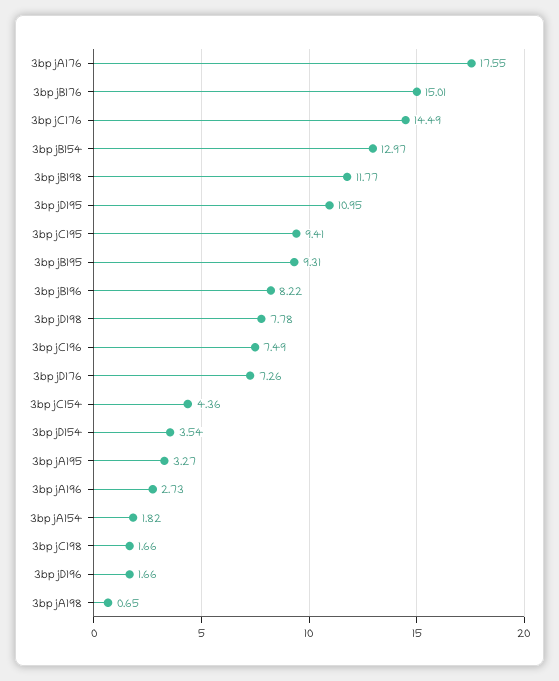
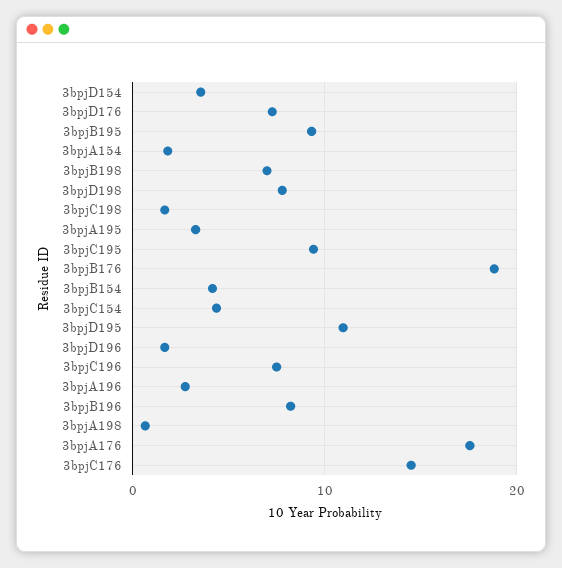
3bpjB176: 15.01 -> 19
3bpjB154: 12.97 -> 4
3bpjB198: 11.77 -> 7

